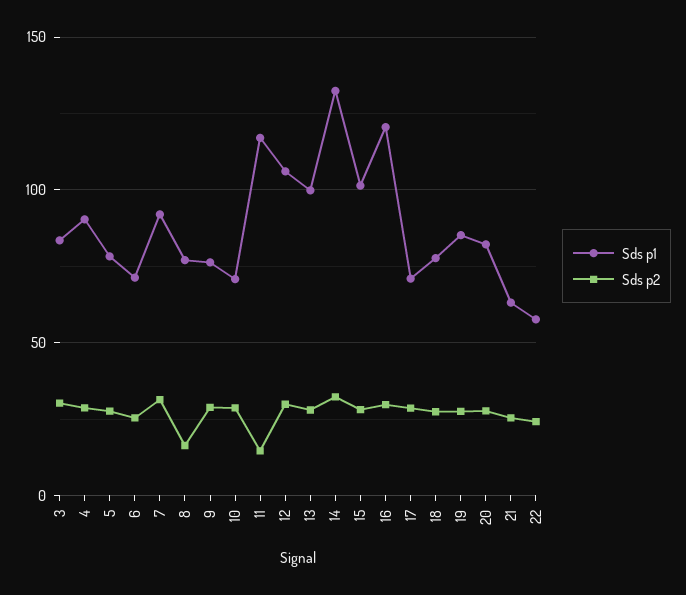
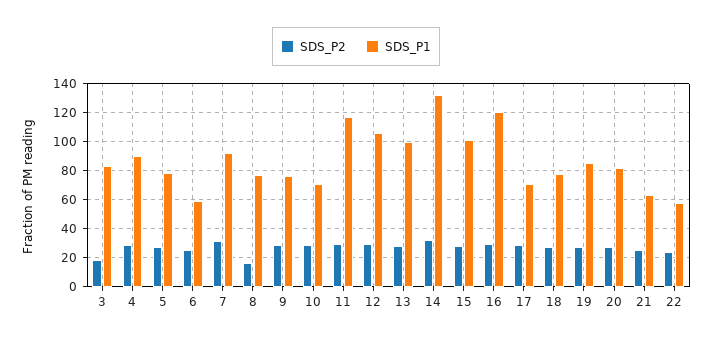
Sds p2, 3: 30 -> 20
Sds p1, 6: 70 -> 60
Sds p2, 11: 15 -> 30

